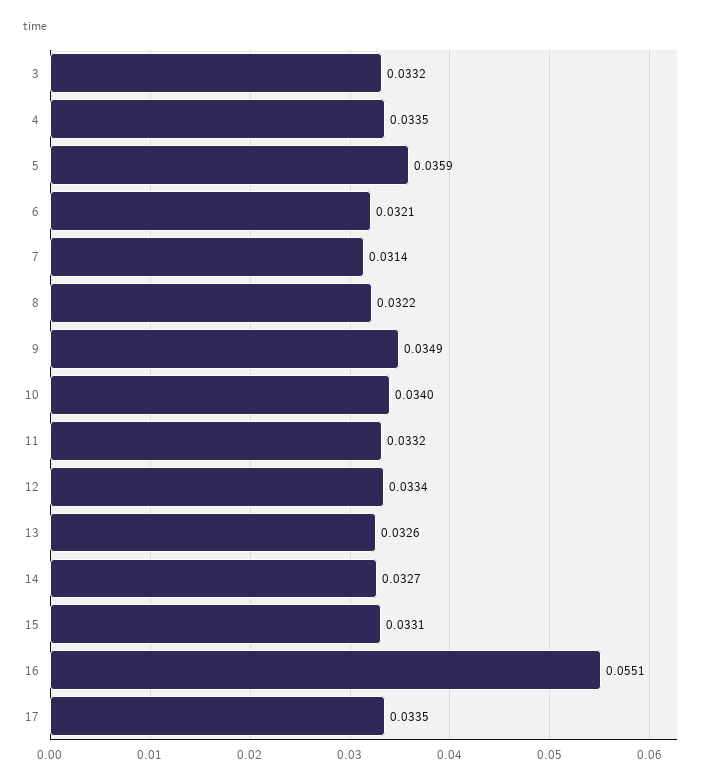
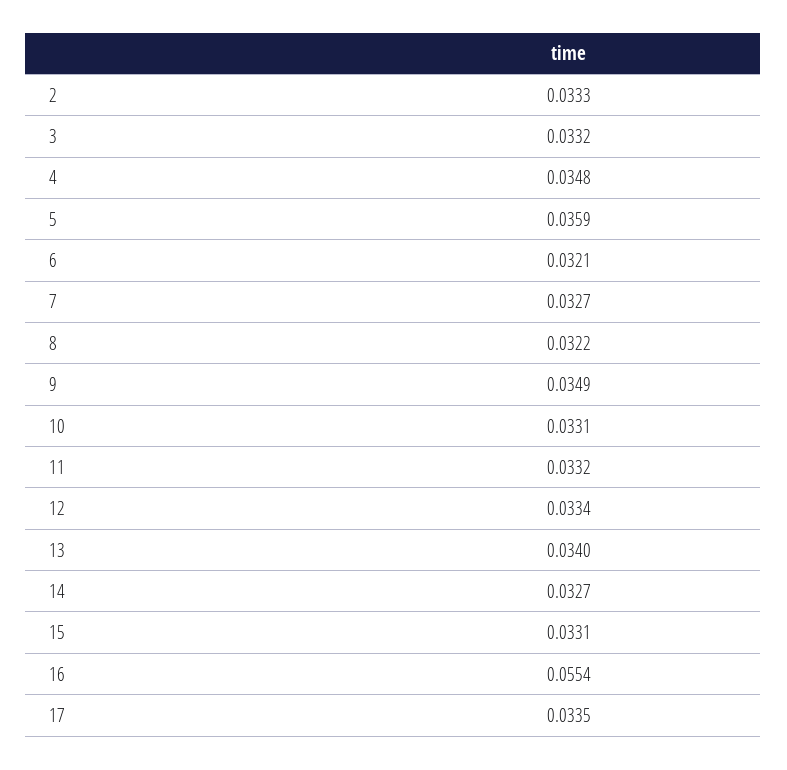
4: 0.0335 -> 0.0348
7: 0.0314 -> 0.0327
10: 0.034 -> 0.0331
13: 0.0326 -> 0.034
16: 0.0551 -> 0.0554
2: none -> 0.0333

